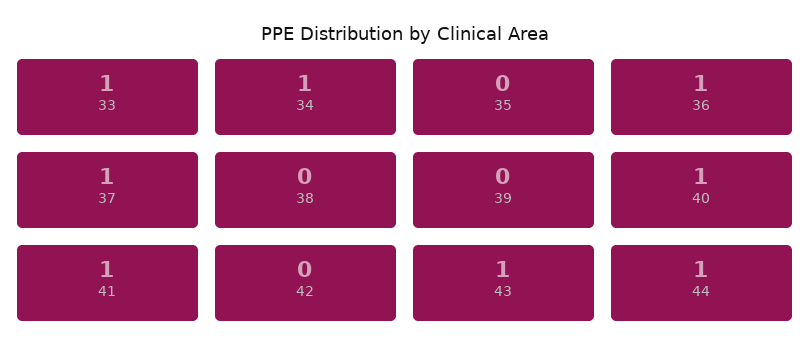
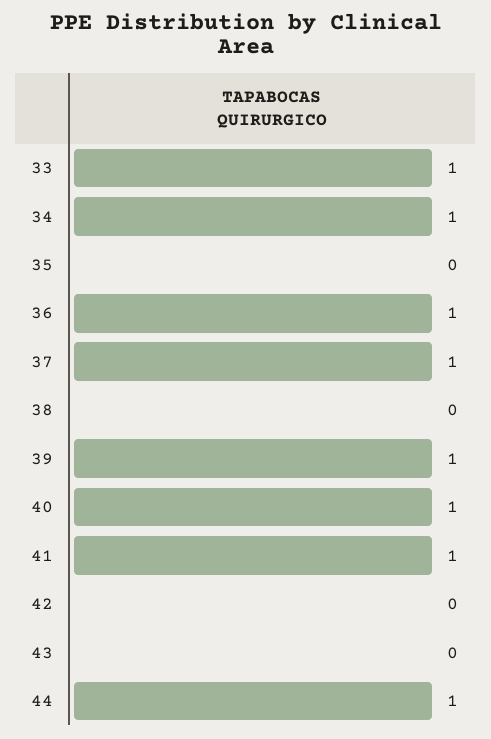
39: 0 -> 1
43: 1 -> 0

